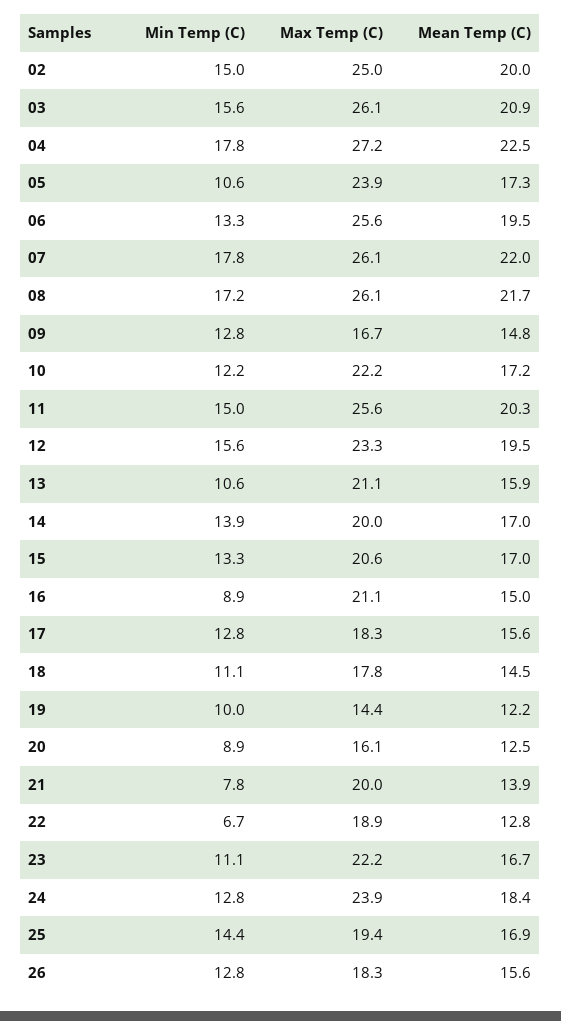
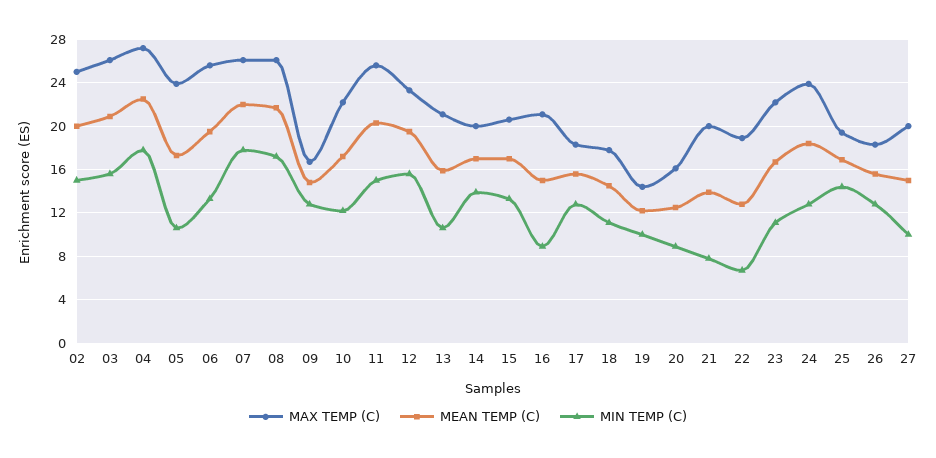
Max Temp (C), 27: none -> 20
Mean Temp (C), 27: none -> 15
Min Temp (C), 27: none -> 10

